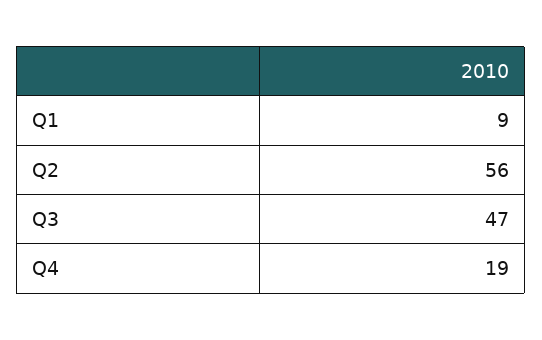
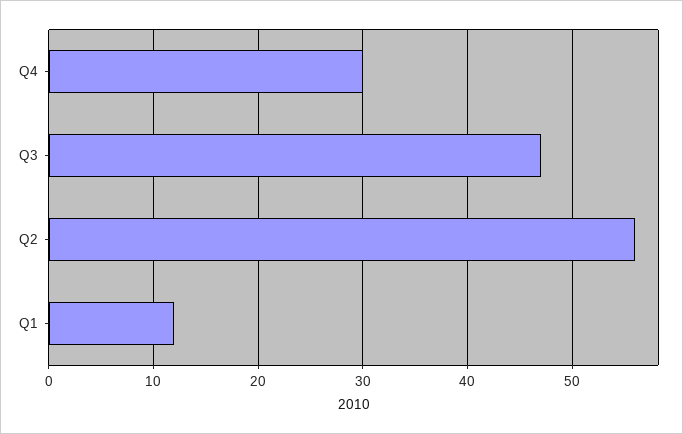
Q1: 9 -> 12
Q4: 19 -> 30

